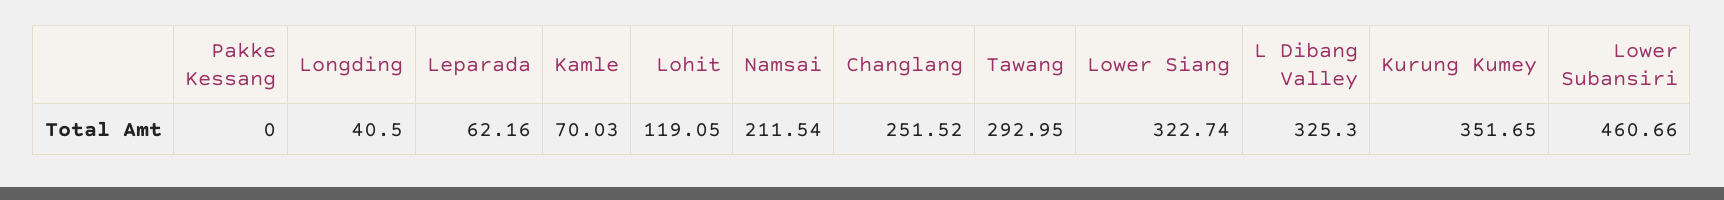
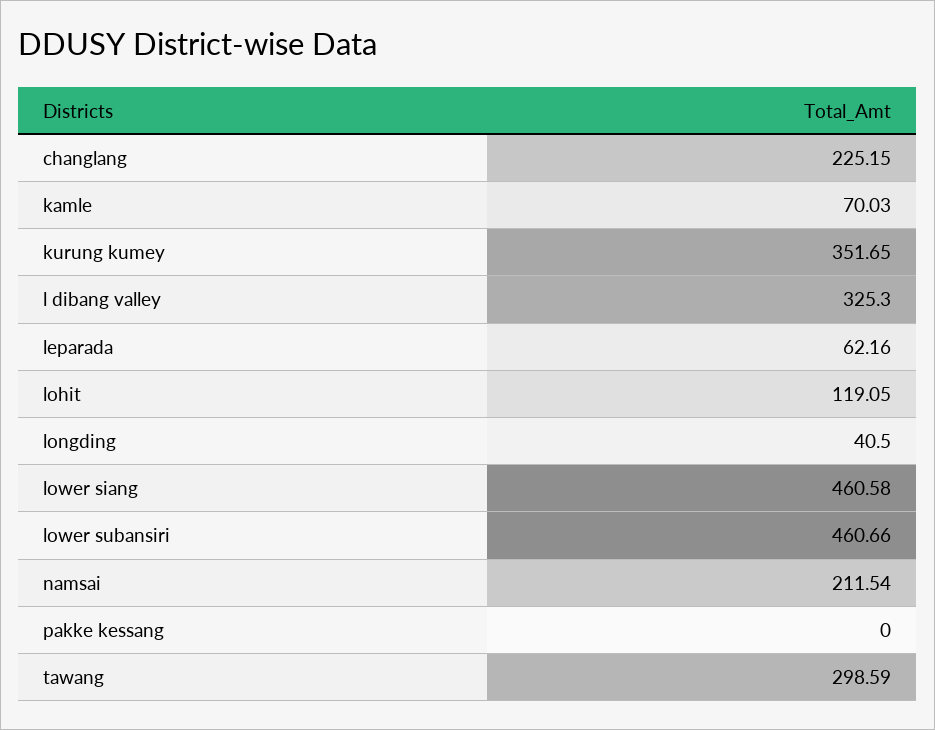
Changlang: 251.52 -> 225.15
Tawang: 292.95 -> 298.59
Lower Siang: 322.74 -> 460.58

